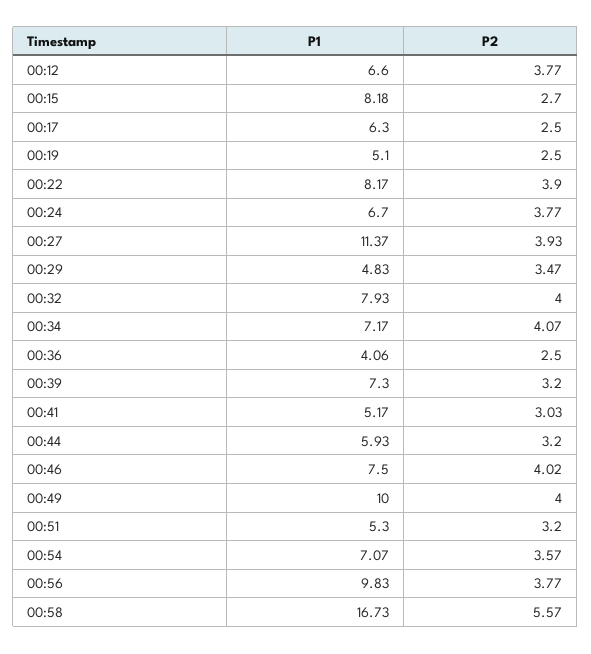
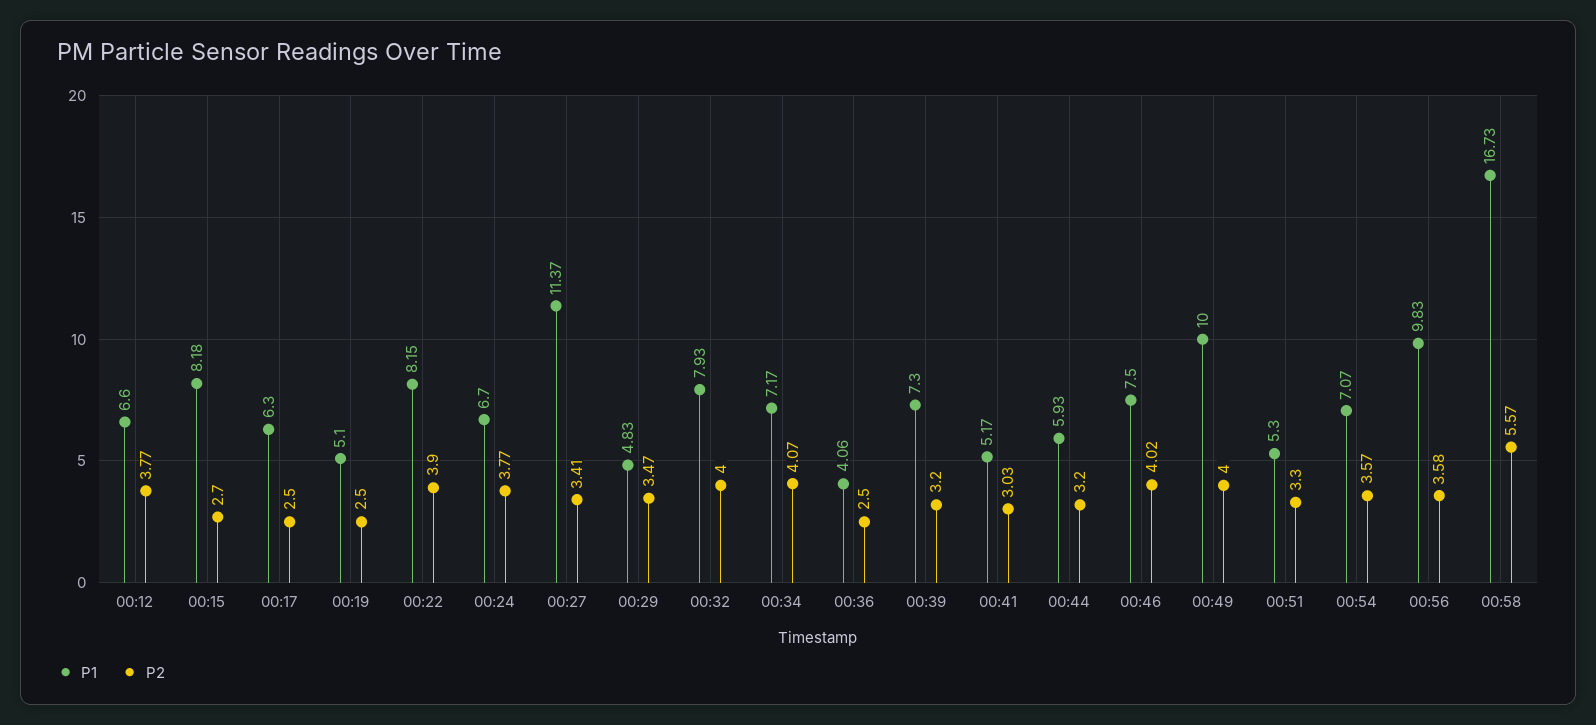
P1, 00:22: 8.17 -> 8.15
P2, 00:27: 3.93 -> 3.41
P2, 00:51: 3.2 -> 3.3
P2, 00:56: 3.77 -> 3.58

